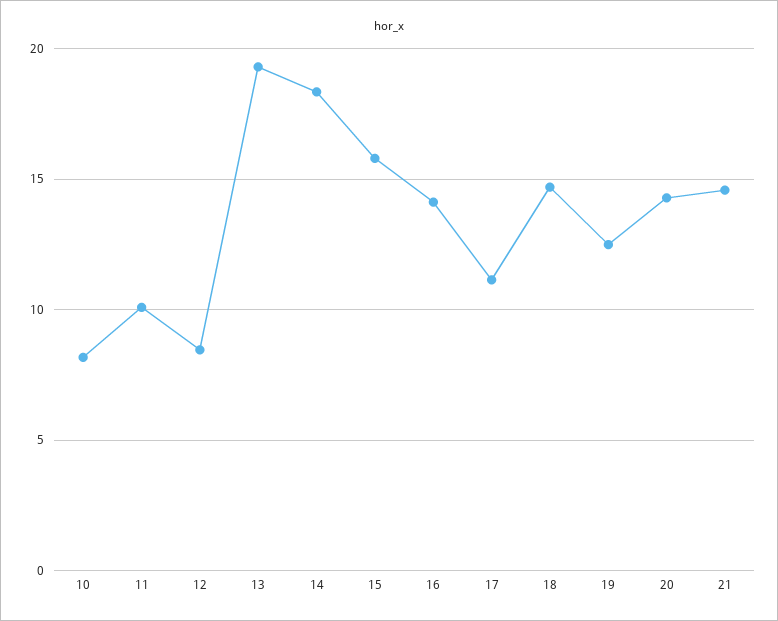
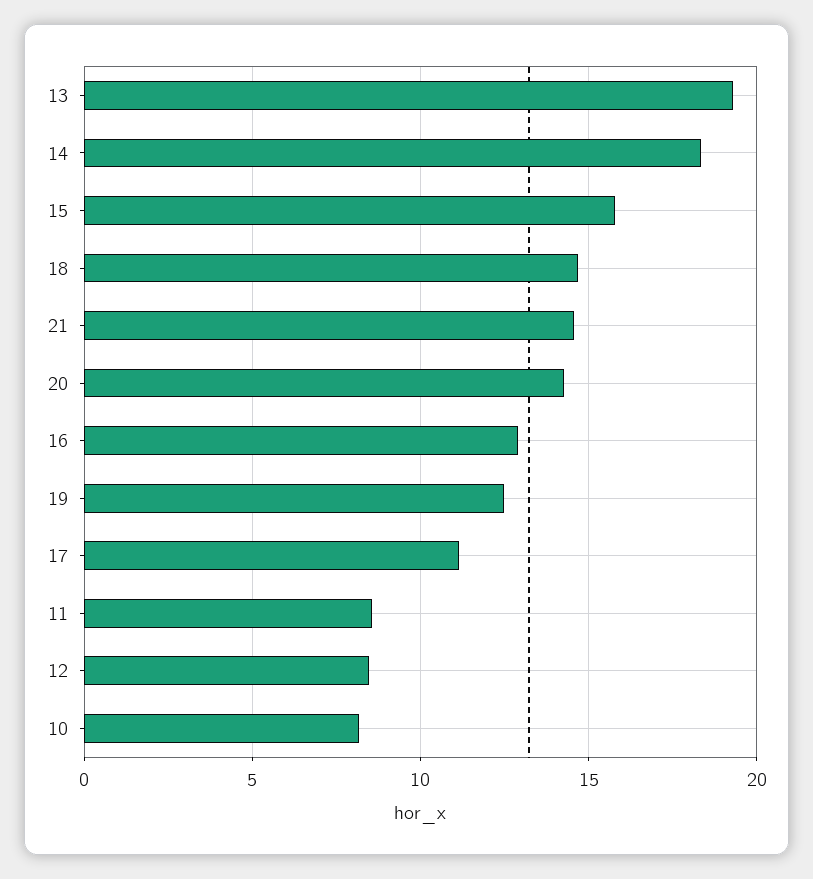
11: 10 -> 8.5
16: 14 -> 13

